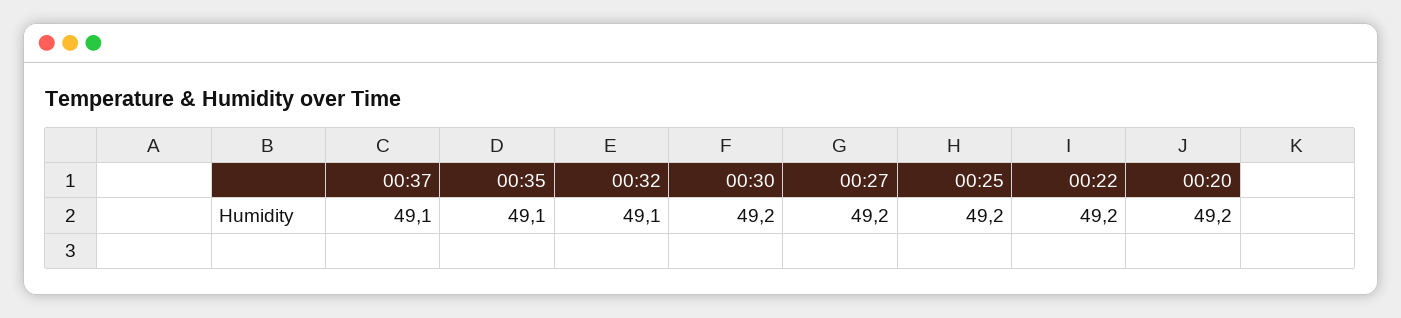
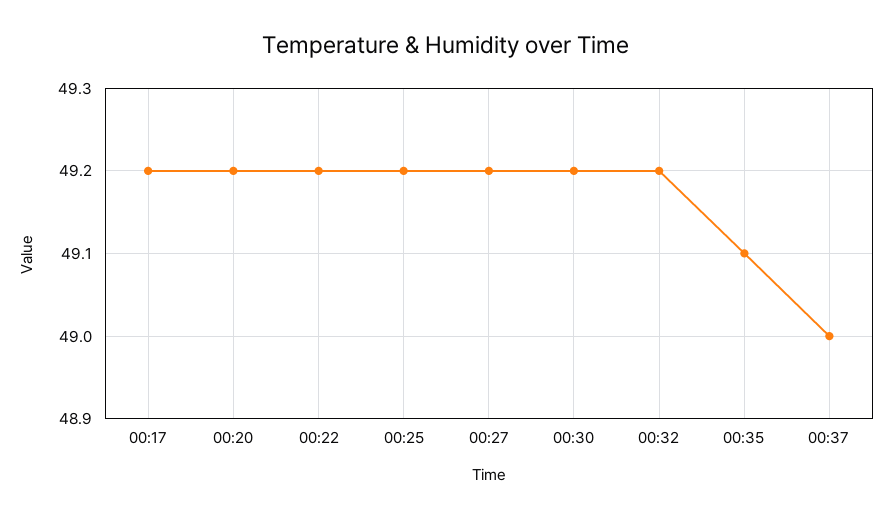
00:37: 49.1 -> 49
00:32: 49.1 -> 49.2
00:17: none -> 49.2

